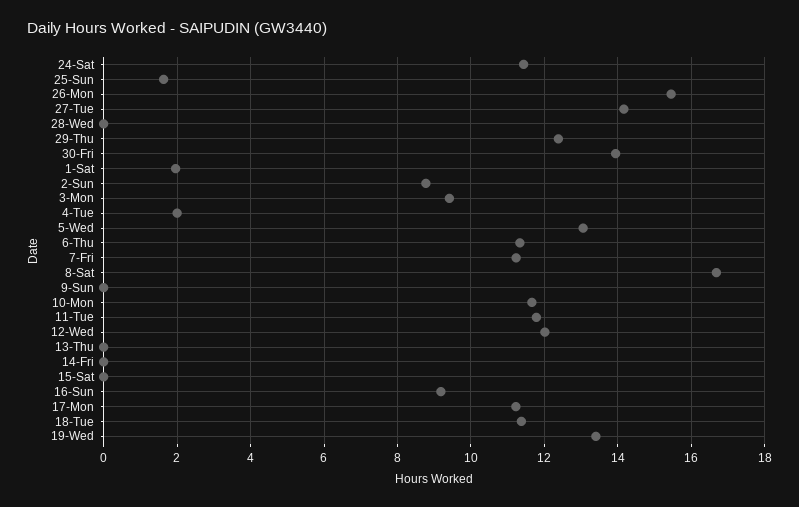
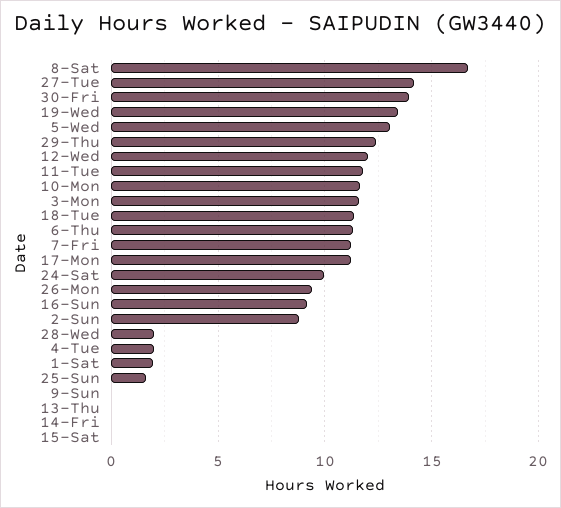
24-Sat: 11.4 -> 10
26-Mon: 15.4 -> 9.5
28-Wed: 0 -> 2
3-Mon: 9.4 -> 11.5

